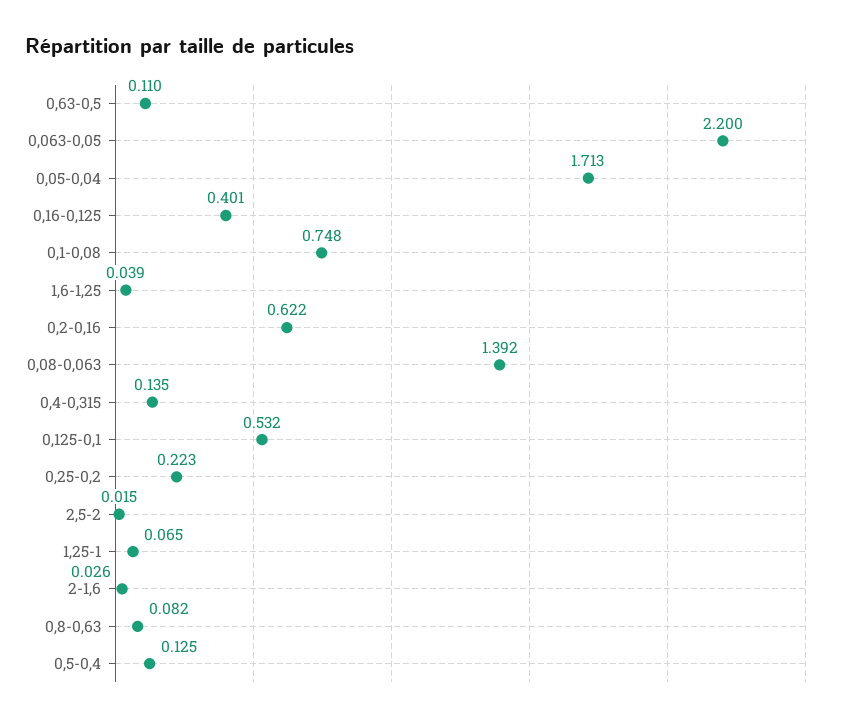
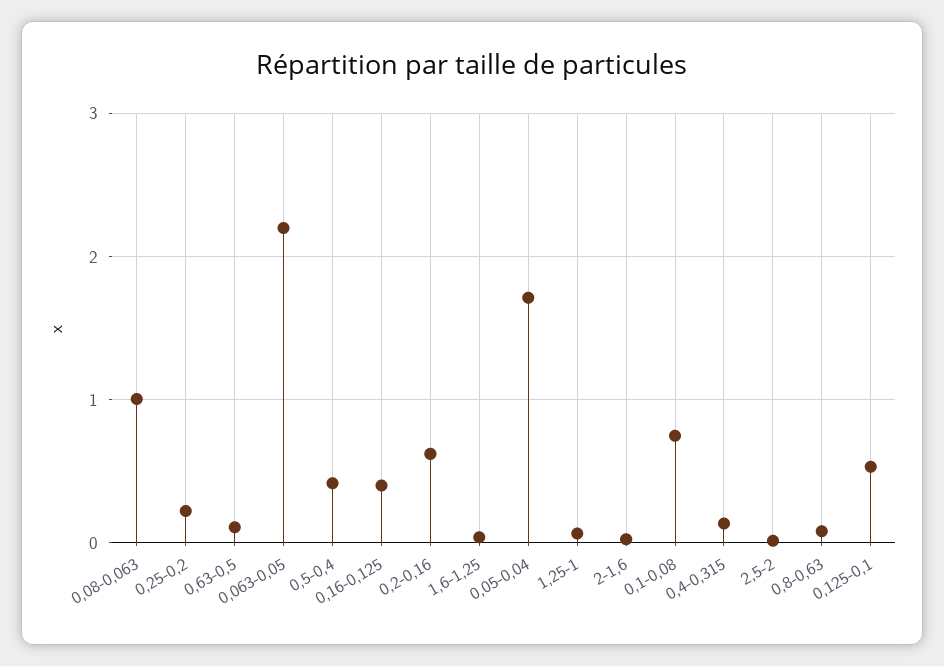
0,08-0,063: 1.392 -> 1
0,5-0,4: 0.125 -> 0.4

